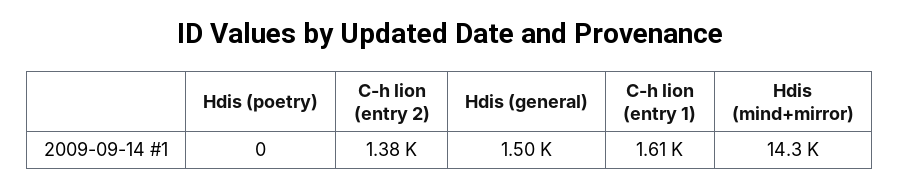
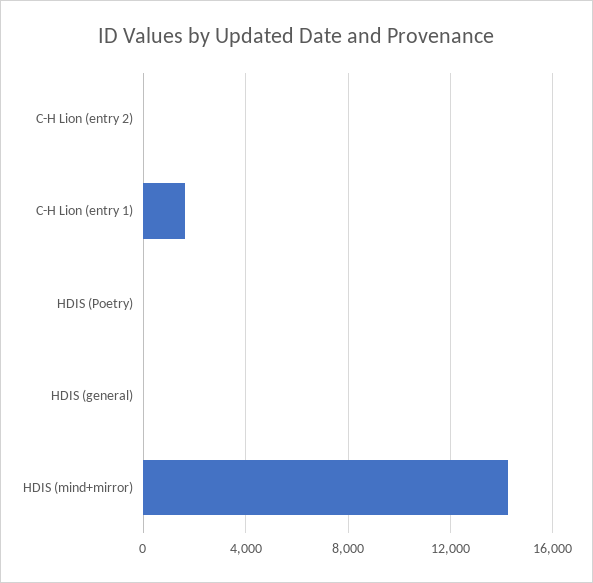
C-h lion (entry 2): 1380 -> 0
Hdis (general): 1500 -> 0

